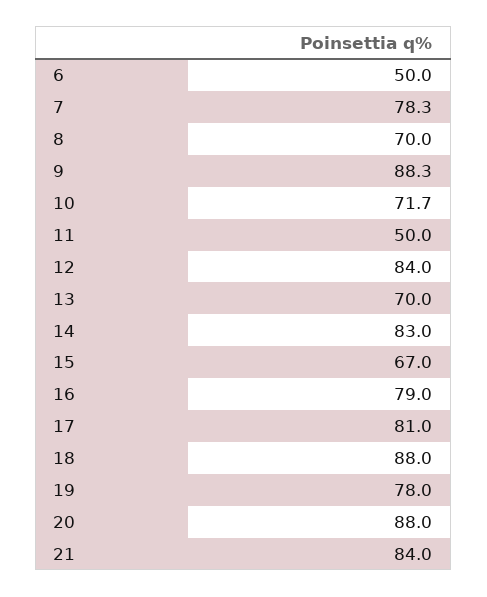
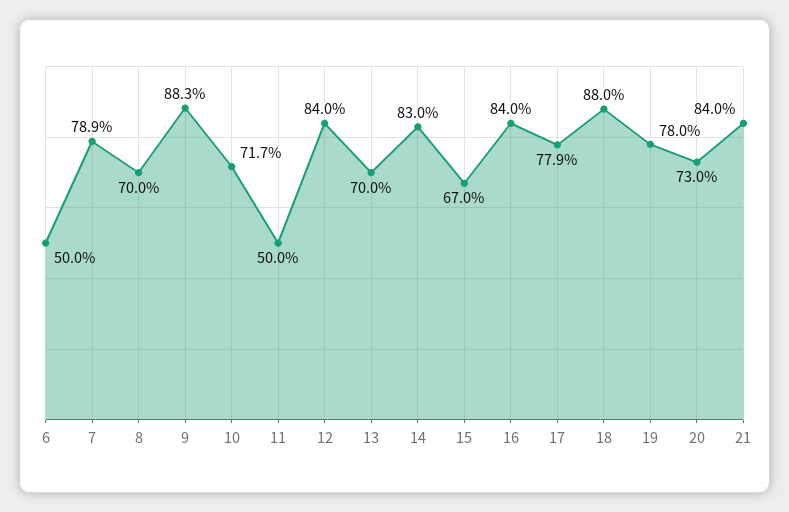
7: 78.3 -> 78.9
16: 79 -> 84
17: 81 -> 77.9
20: 88 -> 73

